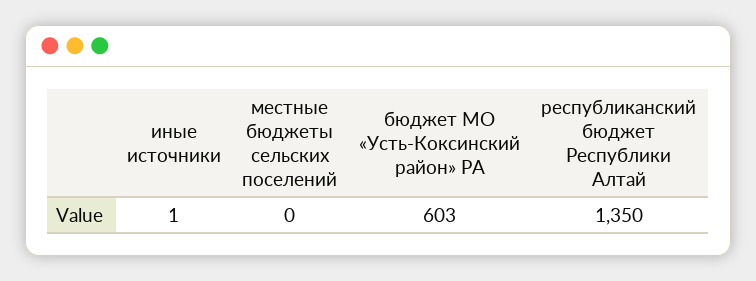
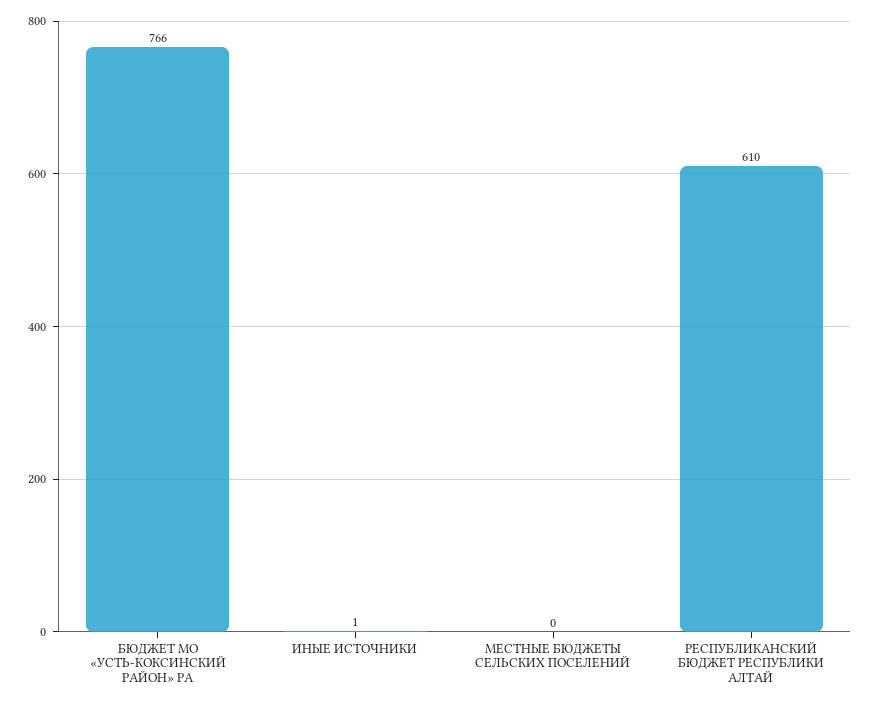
бюджет МО «Усть-Коксинский район» РА: 603 -> 766
республиканский бюджет Республики Алтай: 1350 -> 610

